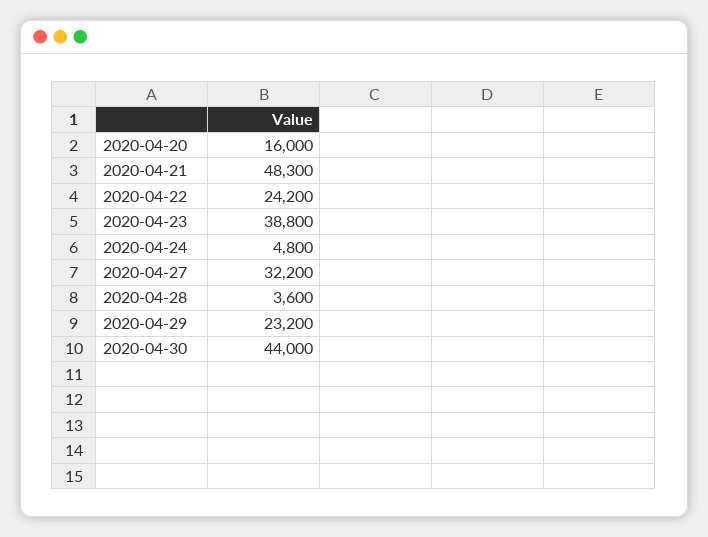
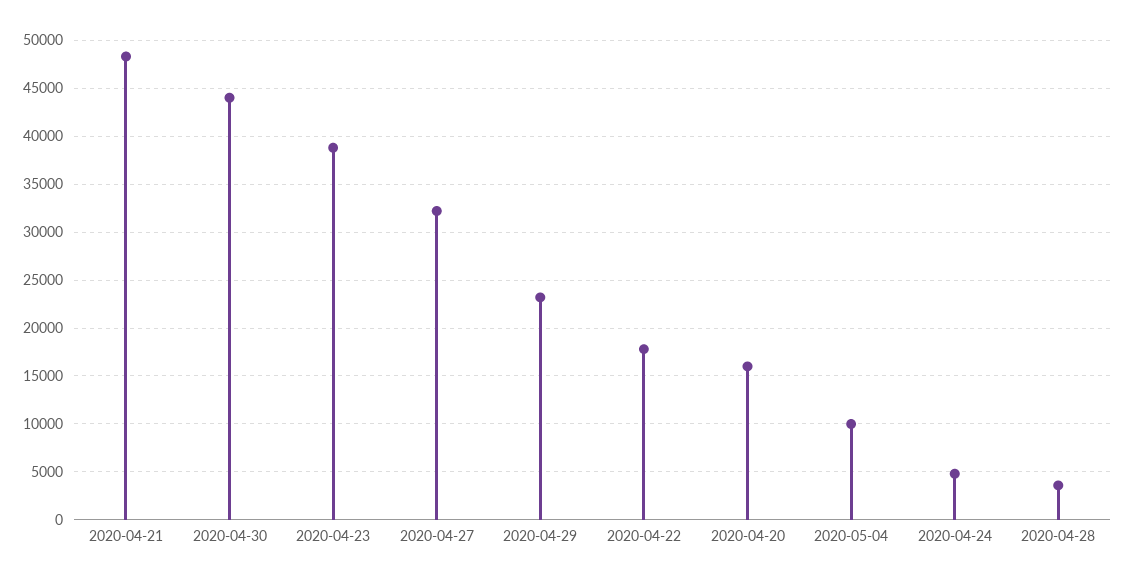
2020-04-22: 24200 -> 18000
2020-05-04: none -> 10000

